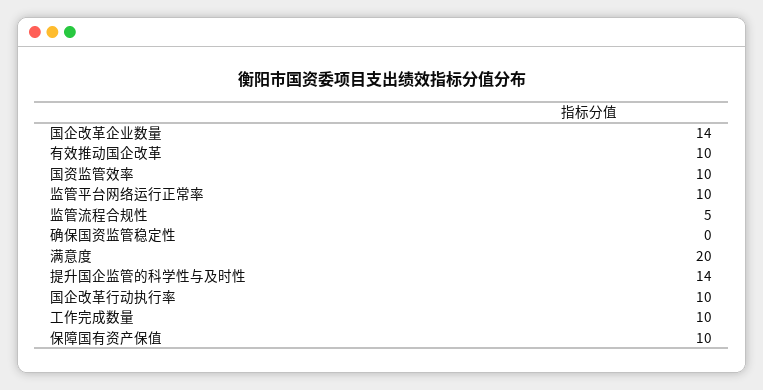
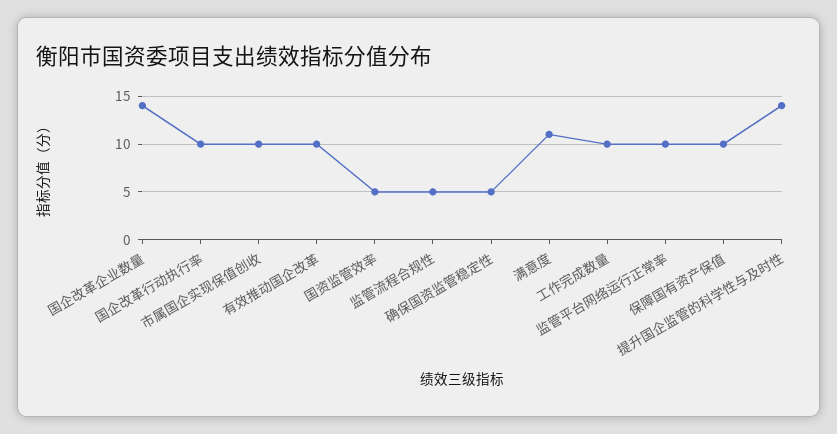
国资监管效率: 10 -> 5
确保国资监管稳定性: 0 -> 5
满意度: 20 -> 11
市属国企实现保值创收: none -> 10

